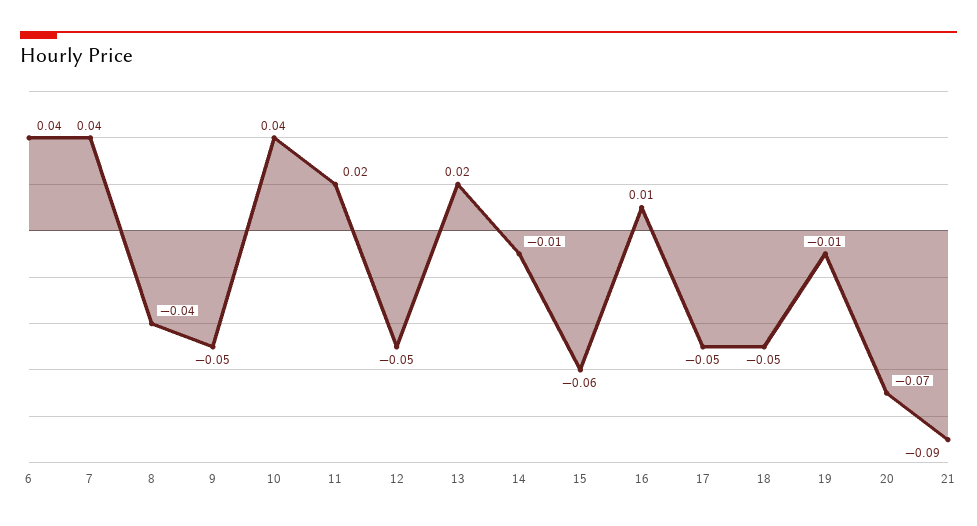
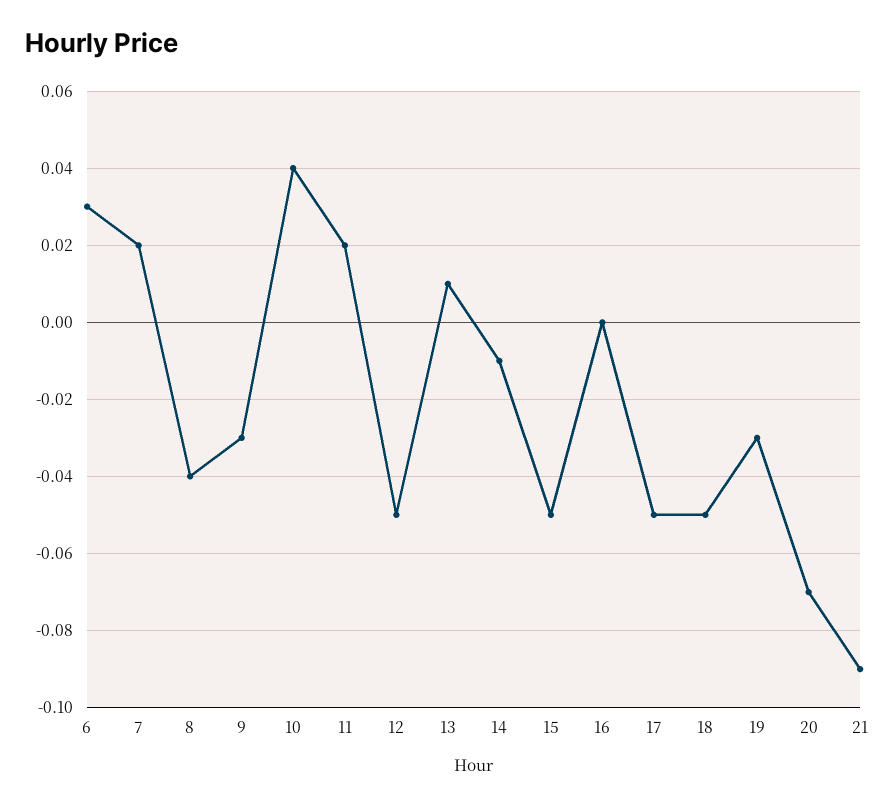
6: 0.04 -> 0.03
7: 0.04 -> 0.02
9: -0.05 -> -0.03
13: 0.02 -> 0.01
15: -0.06 -> -0.05
16: 0.01 -> 0
19: -0.01 -> -0.03

